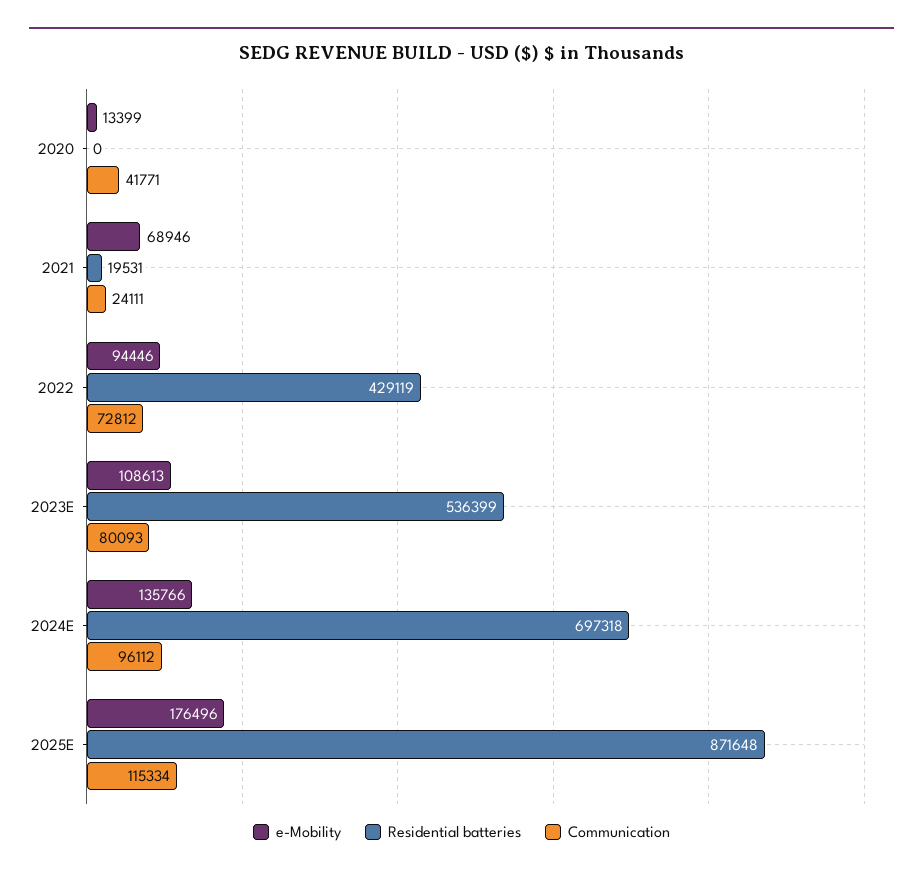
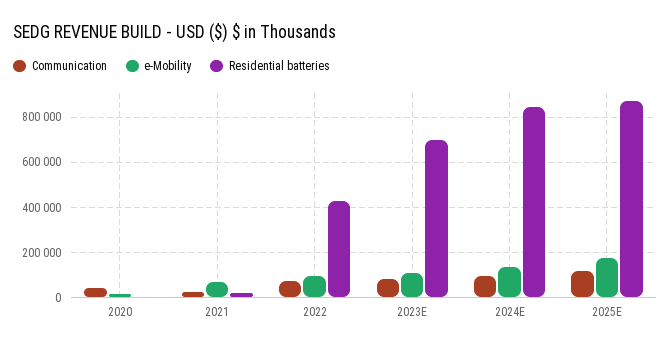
Residential batteries, 2023E: 536399 -> 700000
Residential batteries, 2024E: 697318 -> 850000

